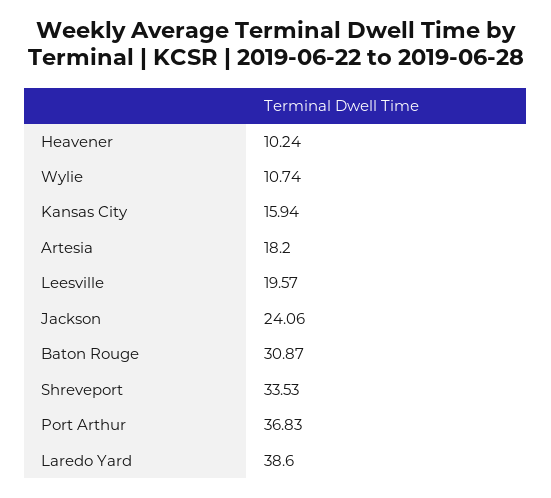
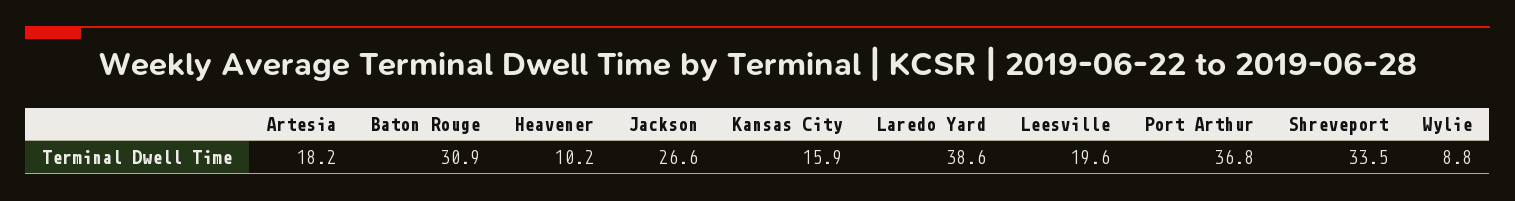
Wylie: 10.74 -> 8.8
Jackson: 24.06 -> 26.6

